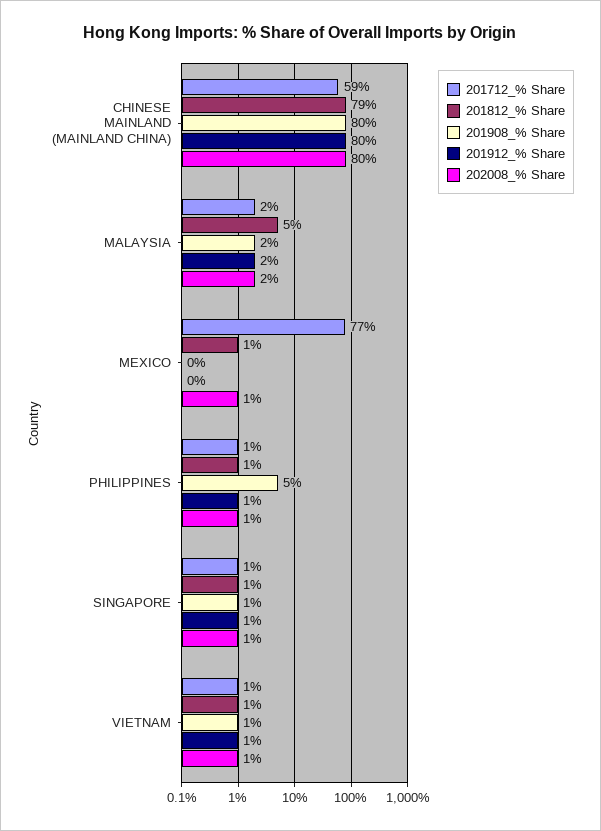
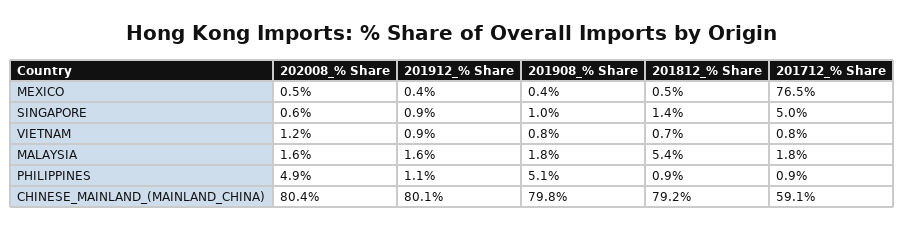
202008_% Share, PHILIPPINES: 1 -> 4.9
201712_% Share, SINGAPORE: 1 -> 5

